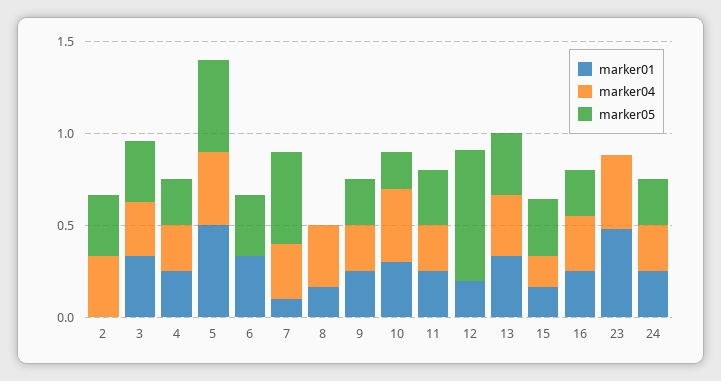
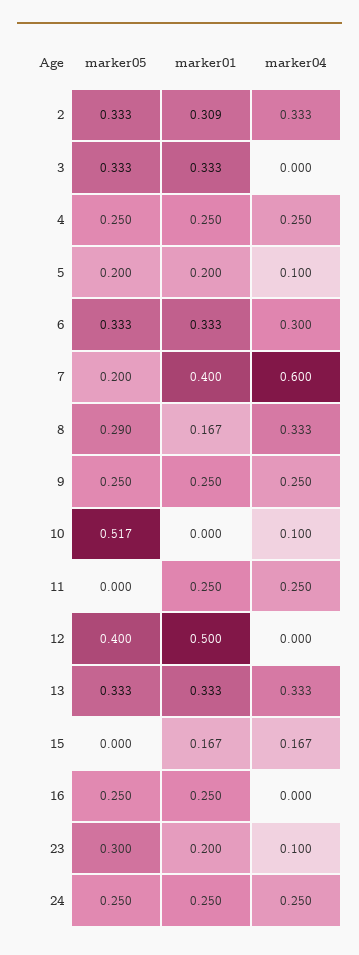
marker01, 2: 0 -> 0.309
marker04, 3: 0.3 -> 0
marker01, 5: 0.5 -> 0.2
marker04, 5: 0.4 -> 0.1
marker05, 5: 0.5 -> 0.2
marker04, 6: 0 -> 0.3
marker01, 7: 0.1 -> 0.4
marker04, 7: 0.3 -> 0.6
marker05, 7: 0.5 -> 0.2
marker05, 8: 0 -> 0.29
marker01, 10: 0.3 -> 0
marker04, 10: 0.4 -> 0.1
marker05, 10: 0.2 -> 0.517
marker05, 11: 0.3 -> 0
marker01, 12: 0.2 -> 0.5
marker05, 12: 0.7 -> 0.4
marker05, 15: 0.3 -> 0
marker04, 16: 0.3 -> 0
marker01, 23: 0.5 -> 0.2
marker04, 23: 0.4 -> 0.1
marker05, 23: 0 -> 0.3

